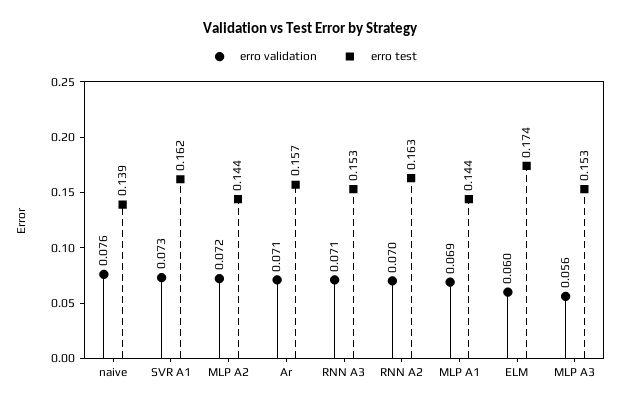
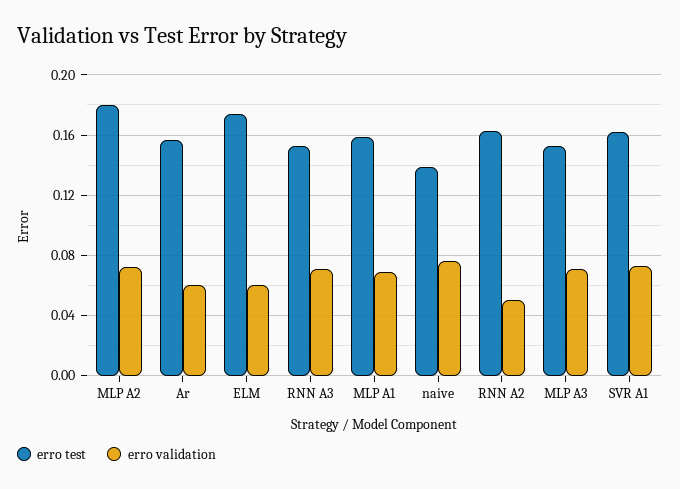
erro test, MLP A2: 0.144 -> 0.18
erro validation, Ar: 0.071 -> 0.06
erro validation, RNN A2: 0.07 -> 0.05
erro test, MLP A1: 0.144 -> 0.16
erro validation, MLP A3: 0.056 -> 0.07

